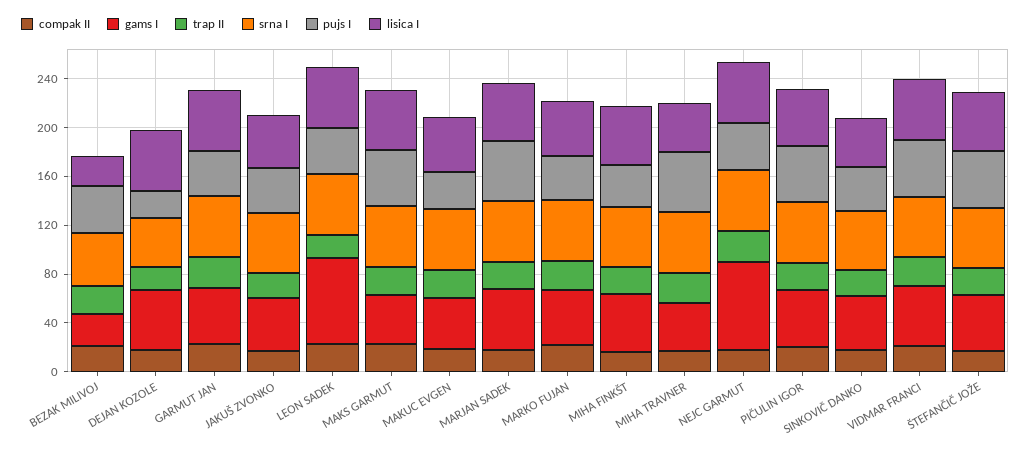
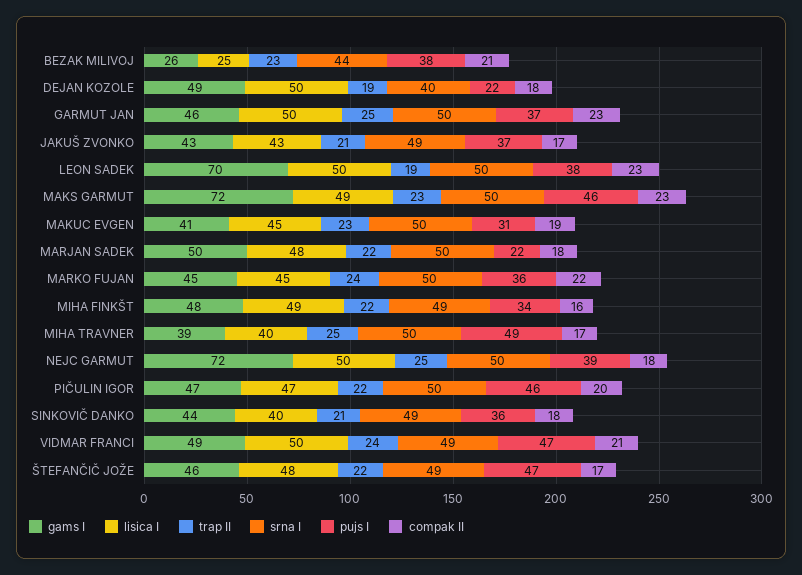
gams I, MAKS GARMUT: 40 -> 72
pujs I, MARJAN SADEK: 50 -> 22

